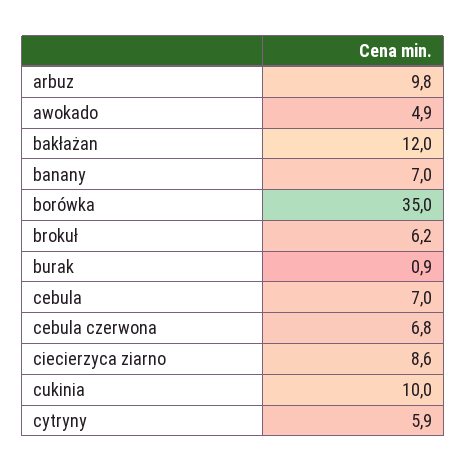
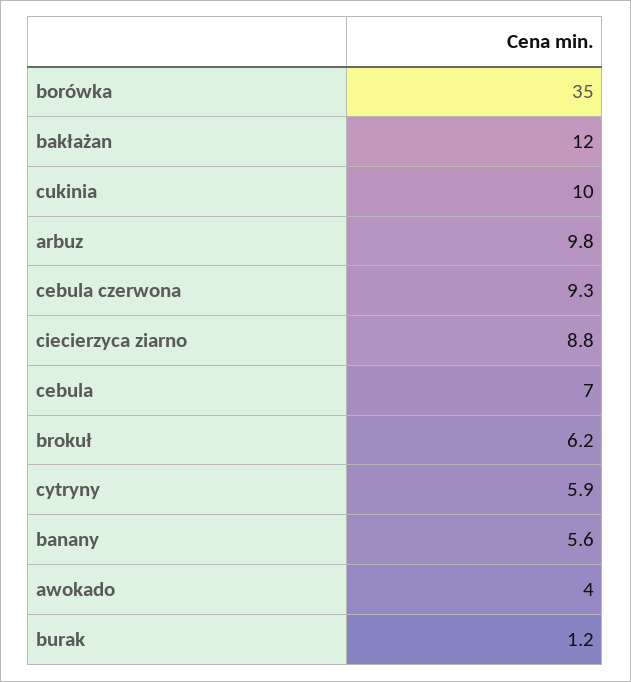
awokado: 4.9 -> 4
banany: 7 -> 5.6
burak: 0.9 -> 1.2
cebula czerwona: 6.8 -> 9.3
ciecierzyca ziarno: 8.6 -> 8.8

